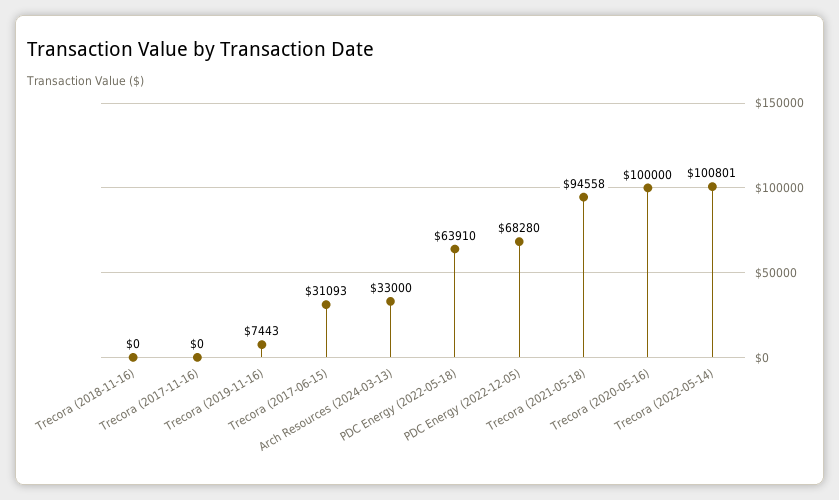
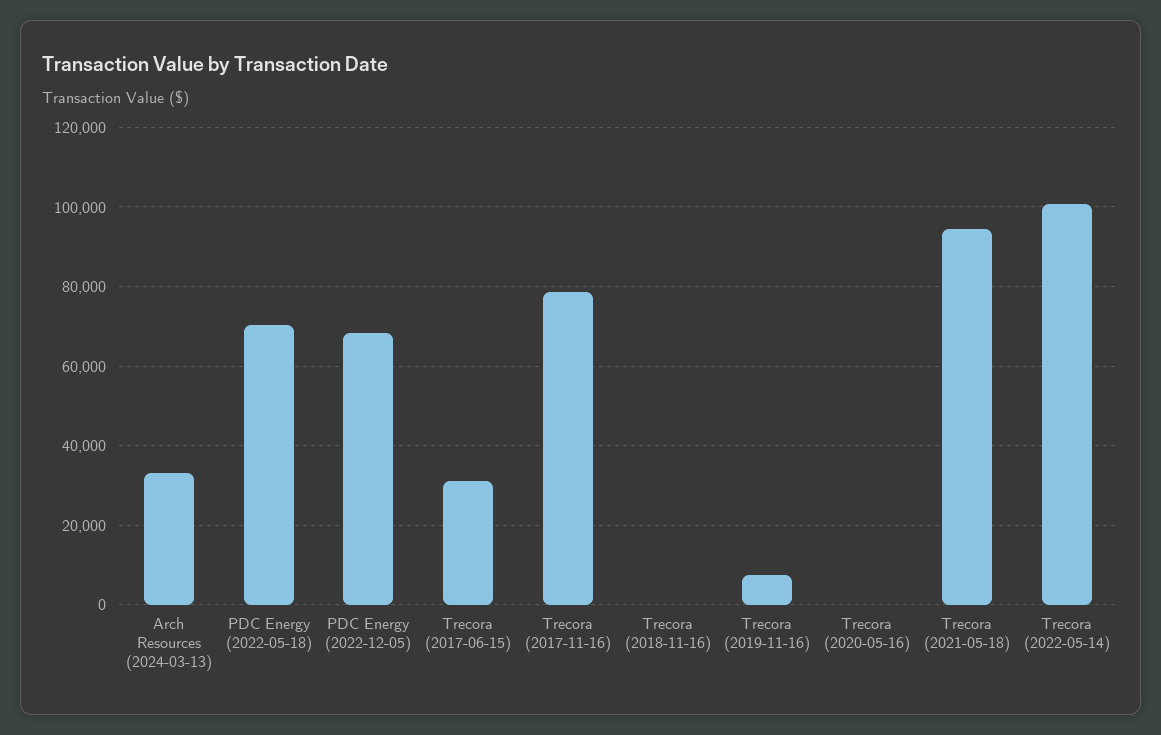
Trecora (2017-11-16): 0 -> 78000
PDC Energy (2022-05-18): 63910 -> 70000
Trecora (2020-05-16): 100000 -> 0

